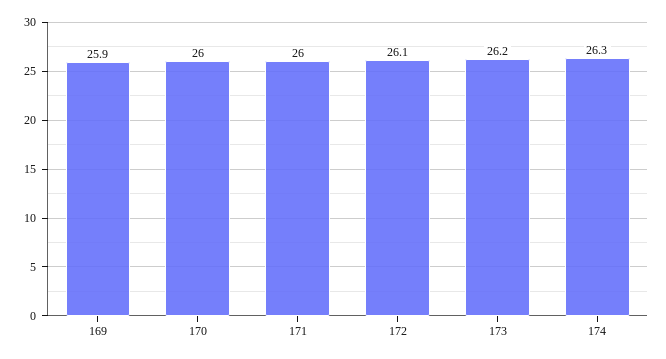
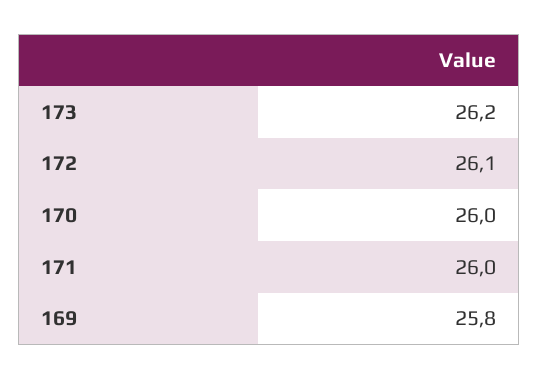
169: 25.9 -> 25.8
174: 26.3 -> none

